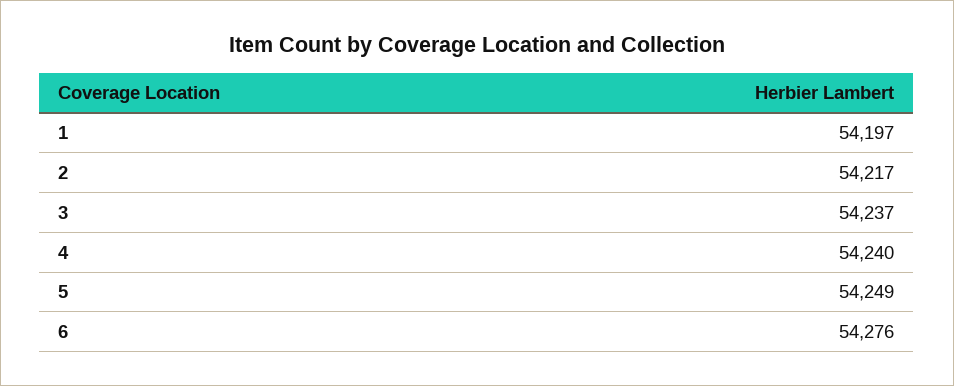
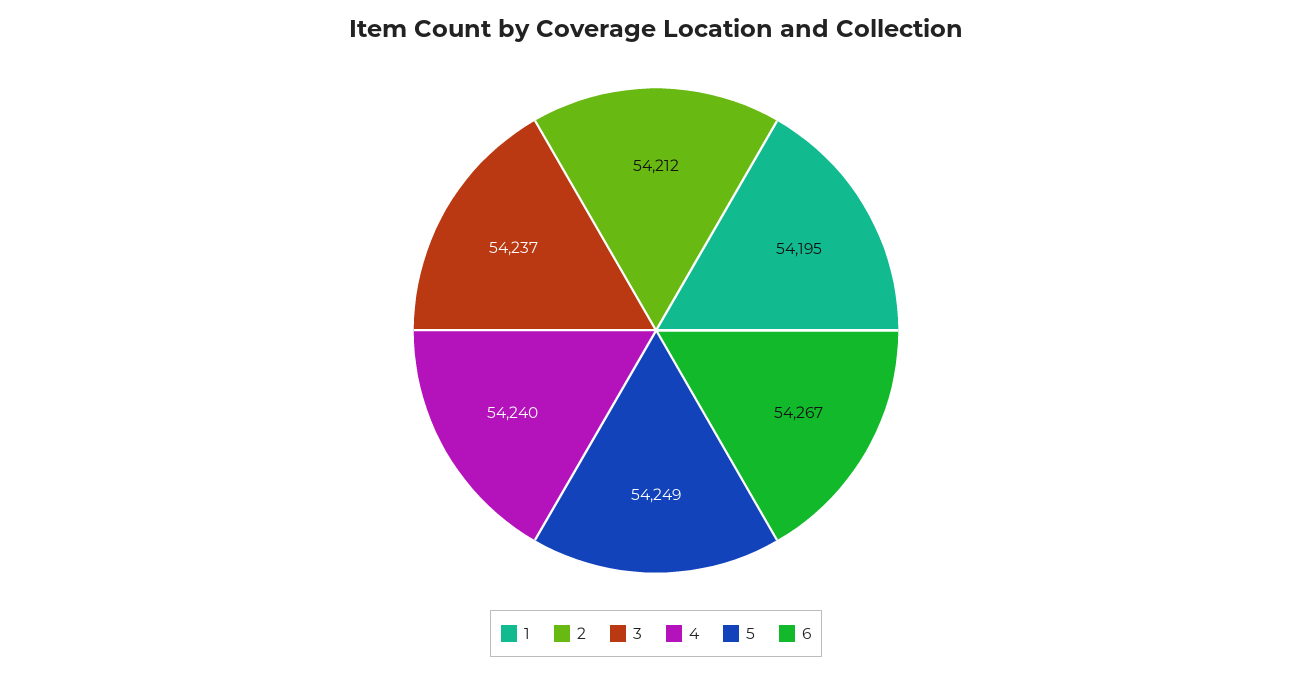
1: 54197 -> 54195
2: 54217 -> 54212
6: 54276 -> 54267

